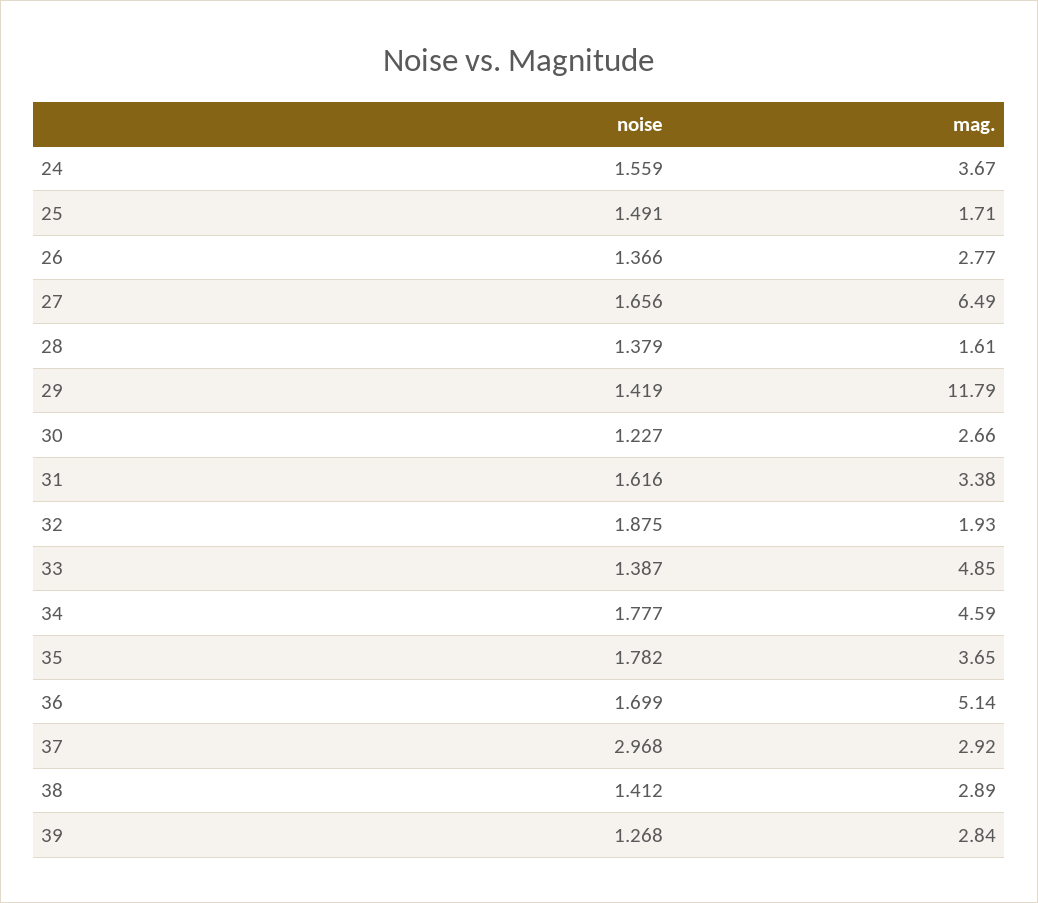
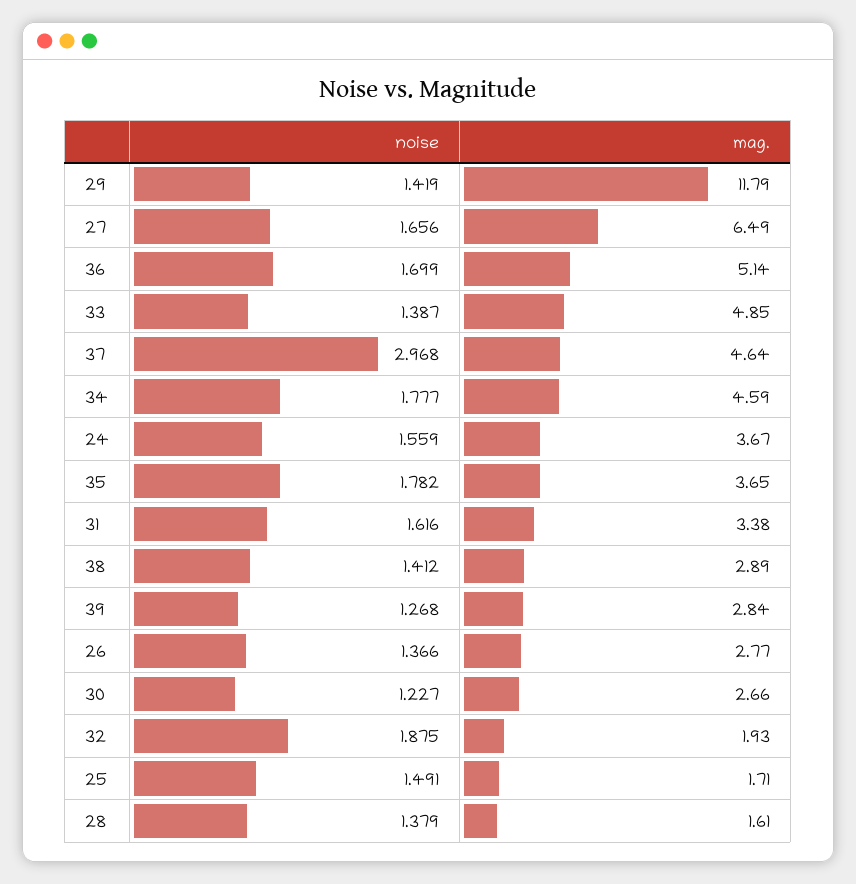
mag., 37: 2.92 -> 4.64

